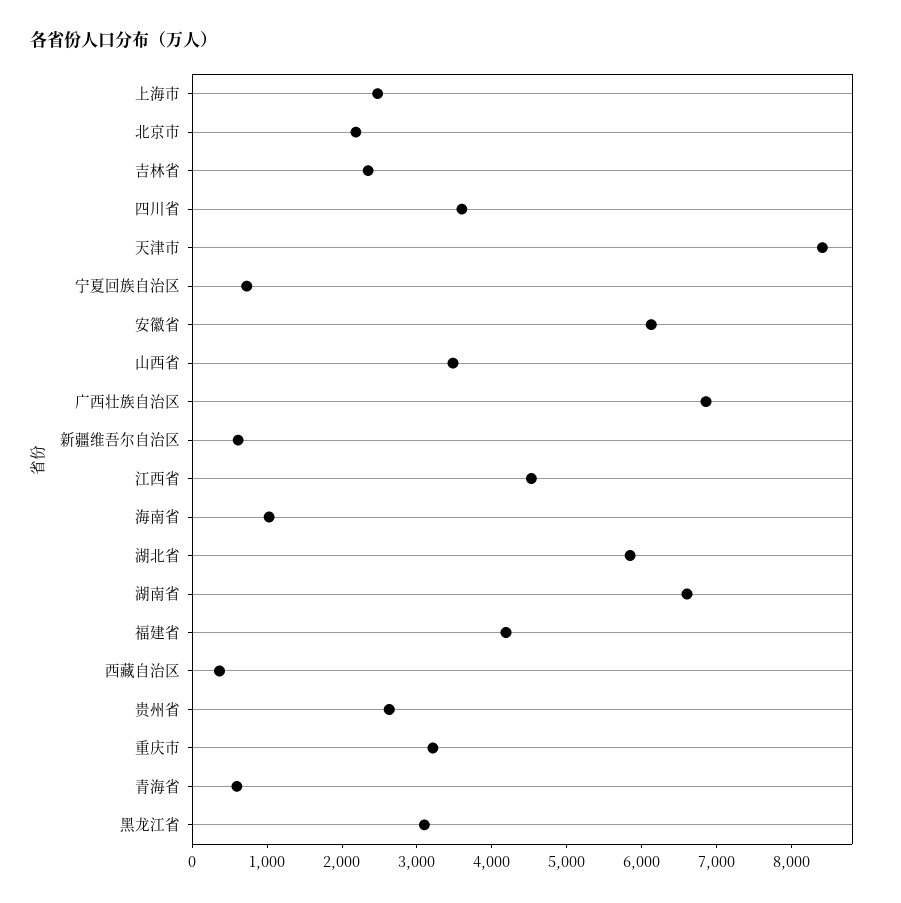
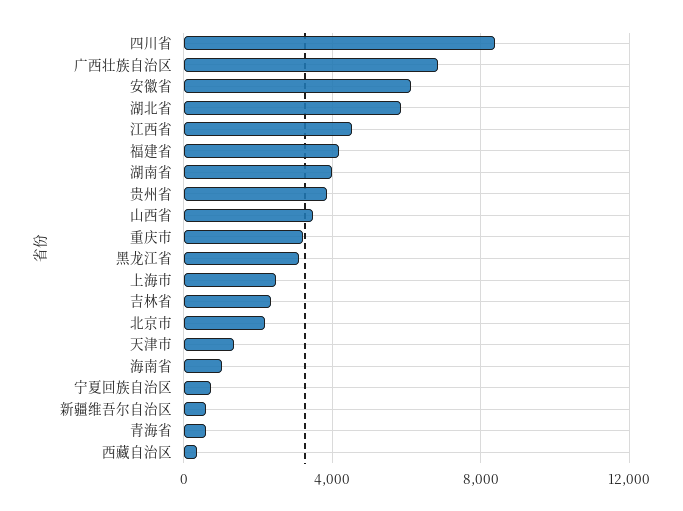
四川省: 3600 -> 8500
天津市: 8400 -> 1500
湖南省: 6600 -> 4000
贵州省: 2600 -> 4000

